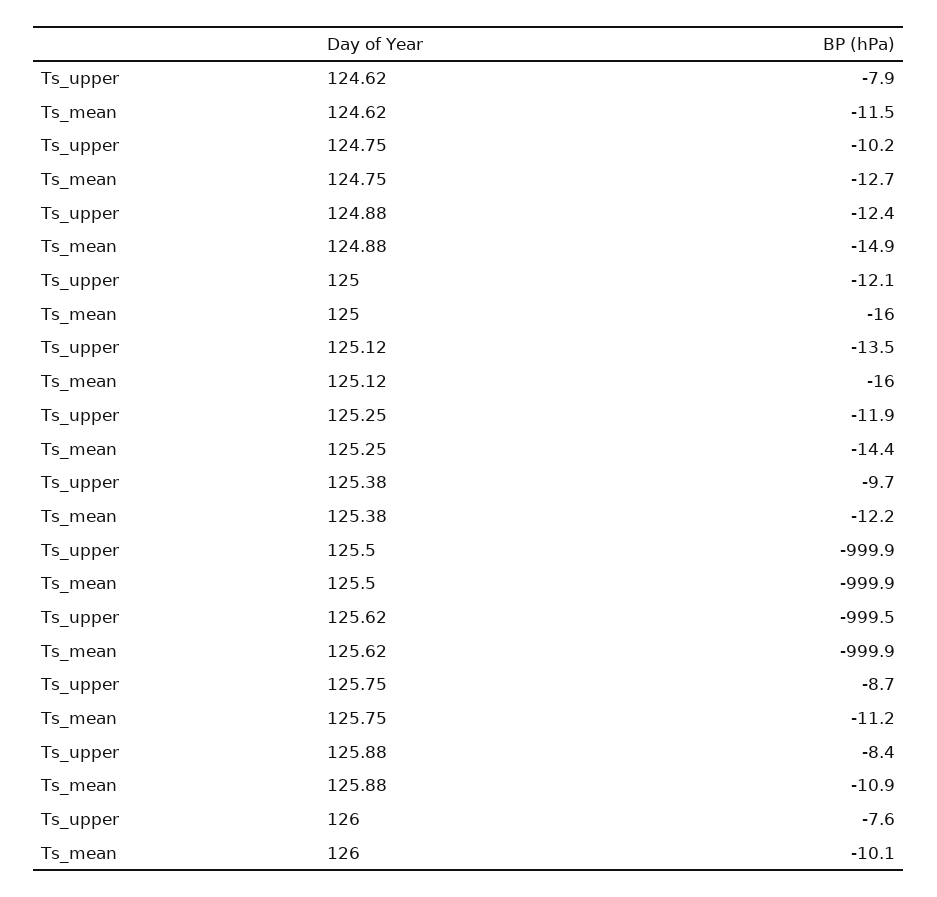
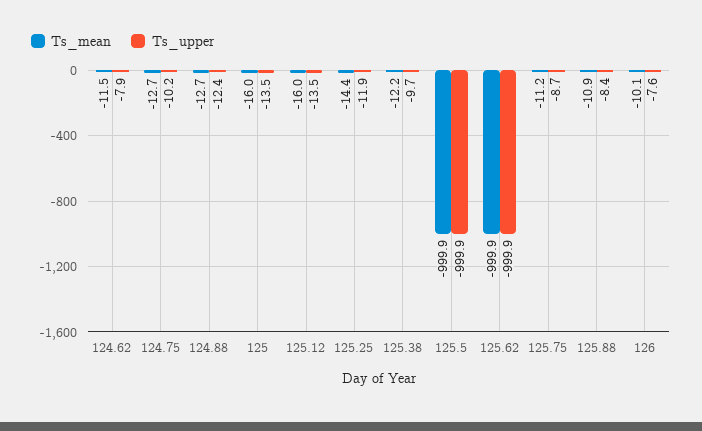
Ts_mean, 124.88: -14.9 -> -12.7
Ts_upper, 125: -12.1 -> -13.5
Ts_upper, 125.62: -999.5 -> -999.9

